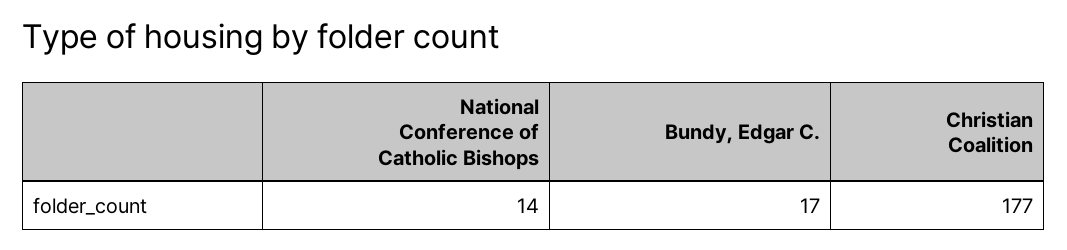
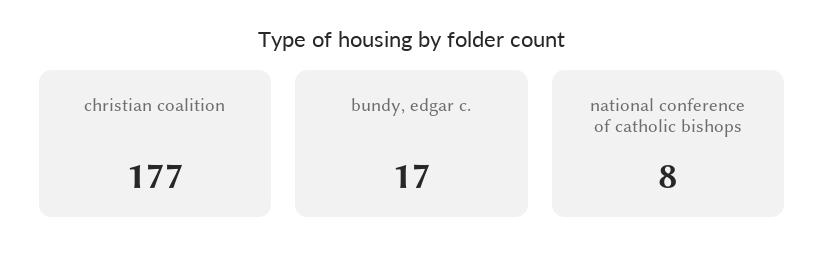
National Conference of Catholic Bishops: 14 -> 8

